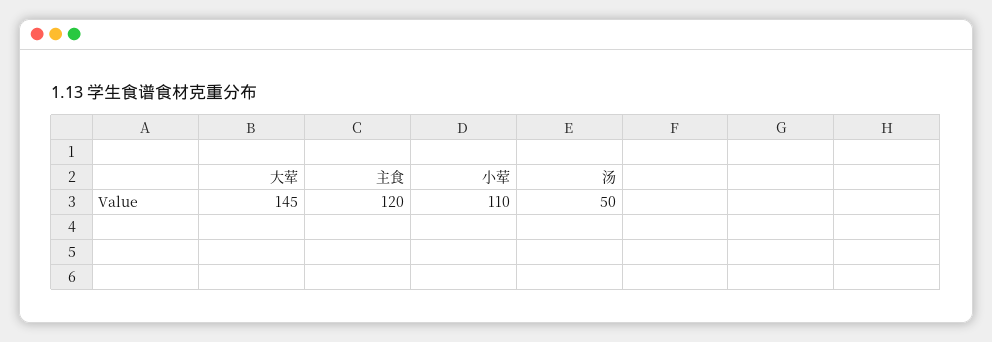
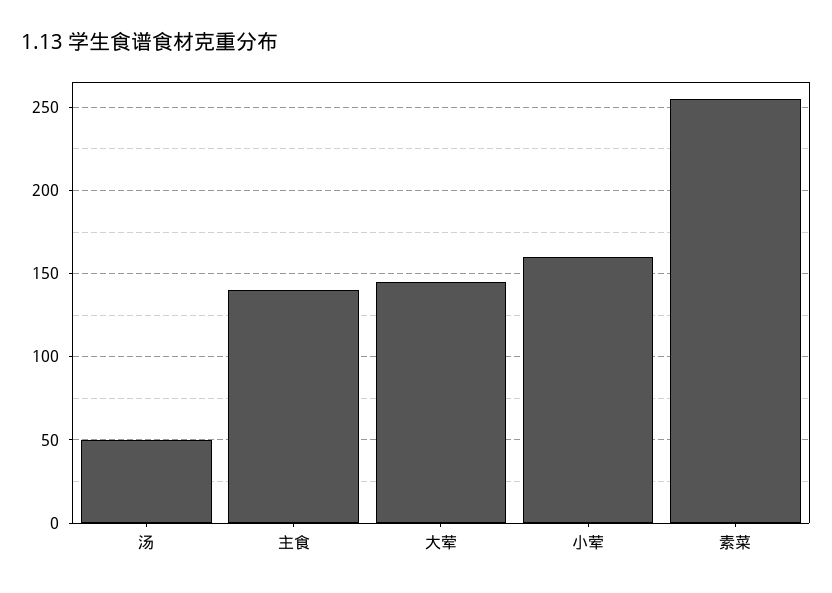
主食: 120 -> 140
小荤: 110 -> 160
素菜: none -> 255

